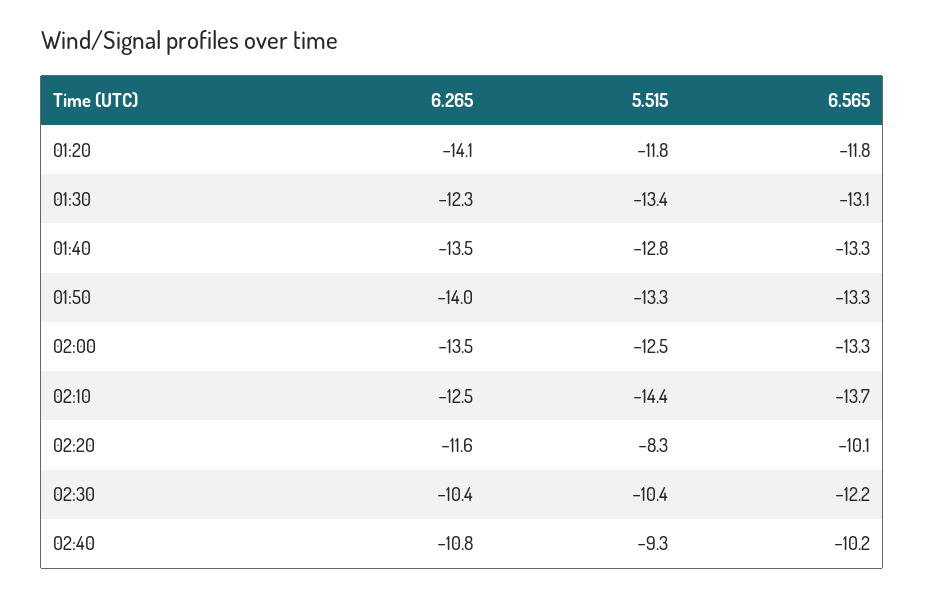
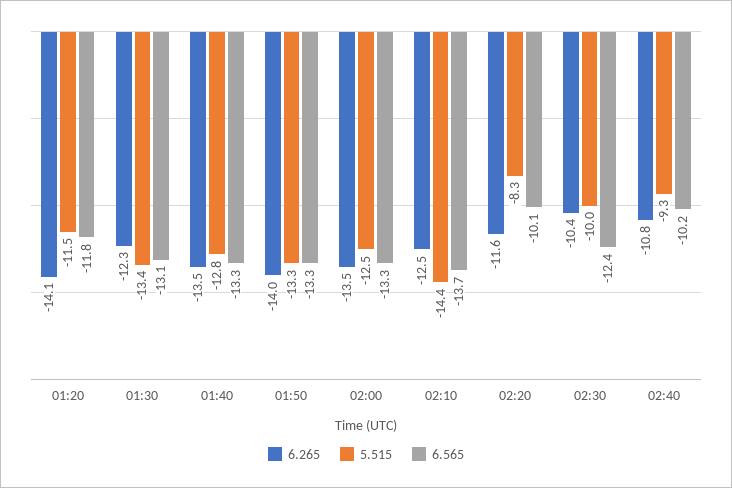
5.515, 01:20: -11.8 -> -11.5
5.515, 02:30: -10.4 -> -10
6.565, 02:30: -12.2 -> -12.4

